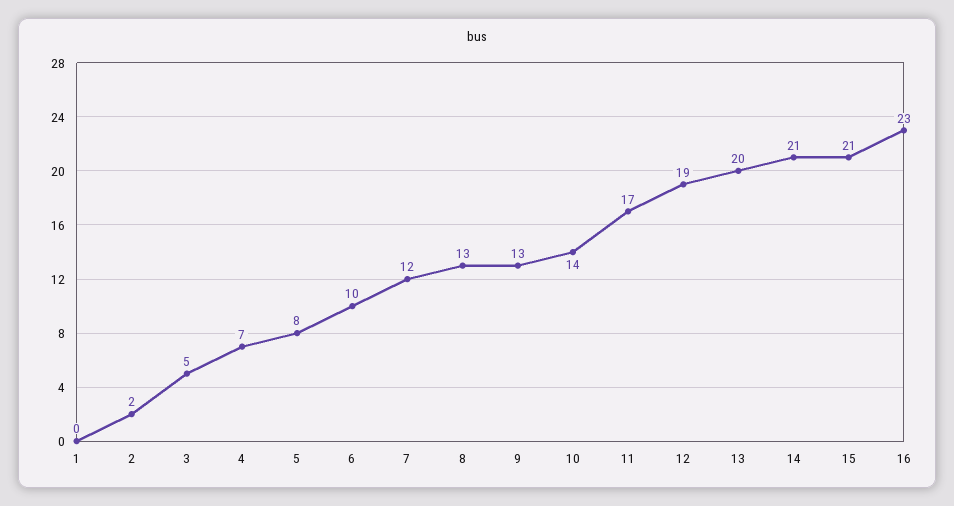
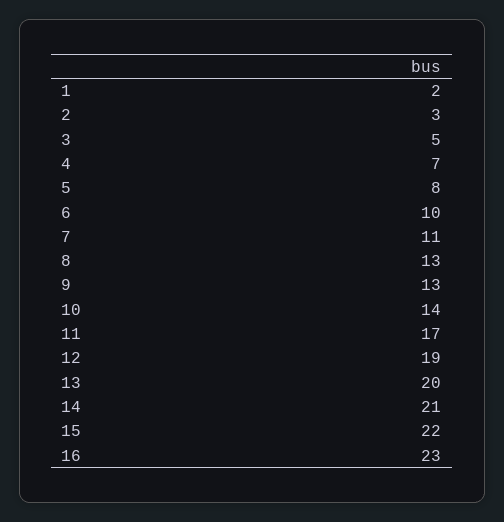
1: 0 -> 2
2: 2 -> 3
7: 12 -> 11
15: 21 -> 22

